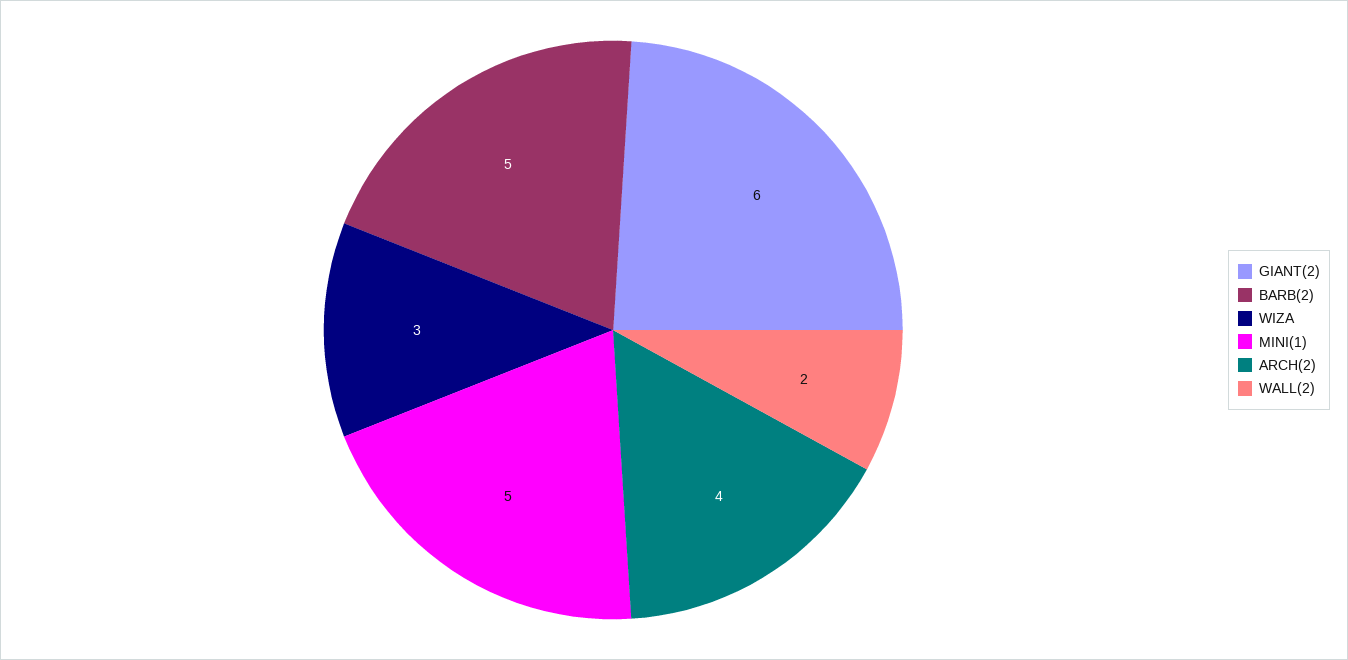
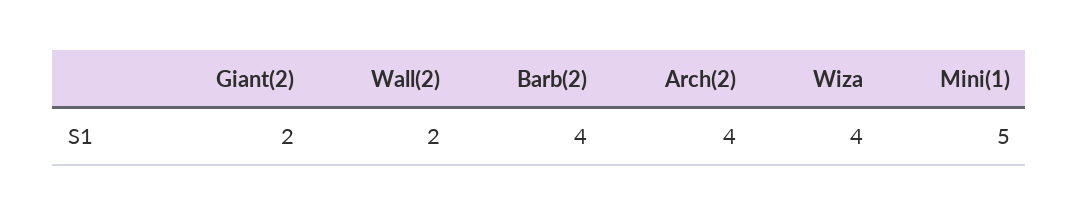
GIANT(2): 6 -> 2
BARB(2): 5 -> 4
WIZA: 3 -> 4

